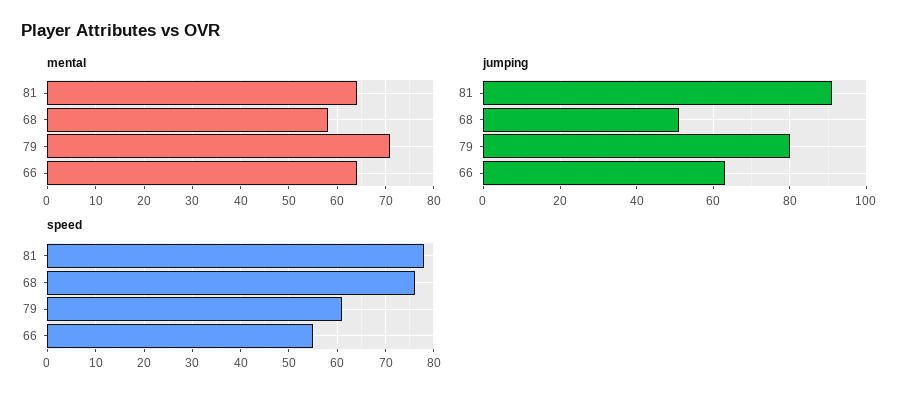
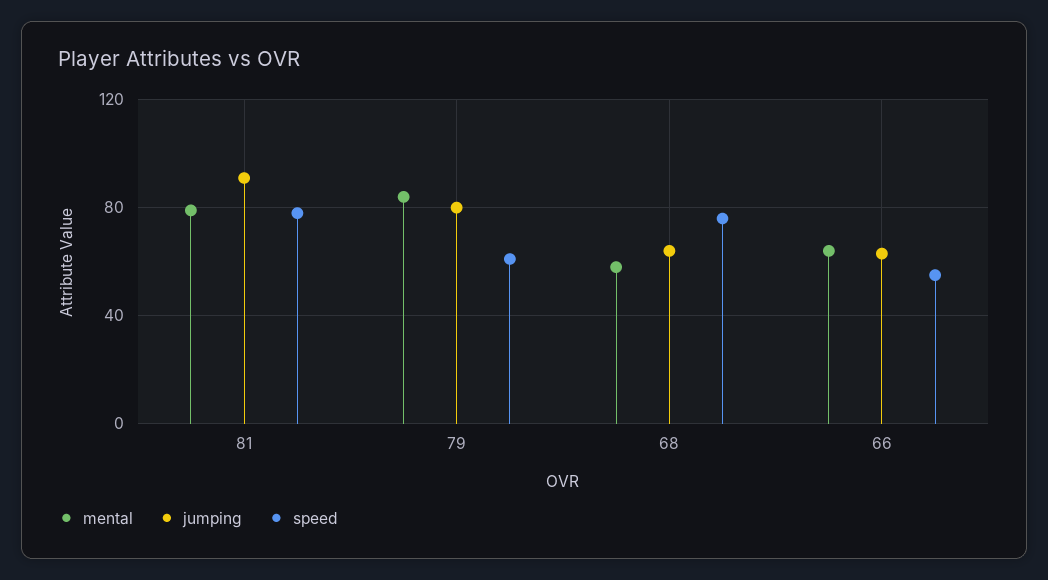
mental, 81: 65 -> 80
mental, 79: 70 -> 85
jumping, 68: 50 -> 65

